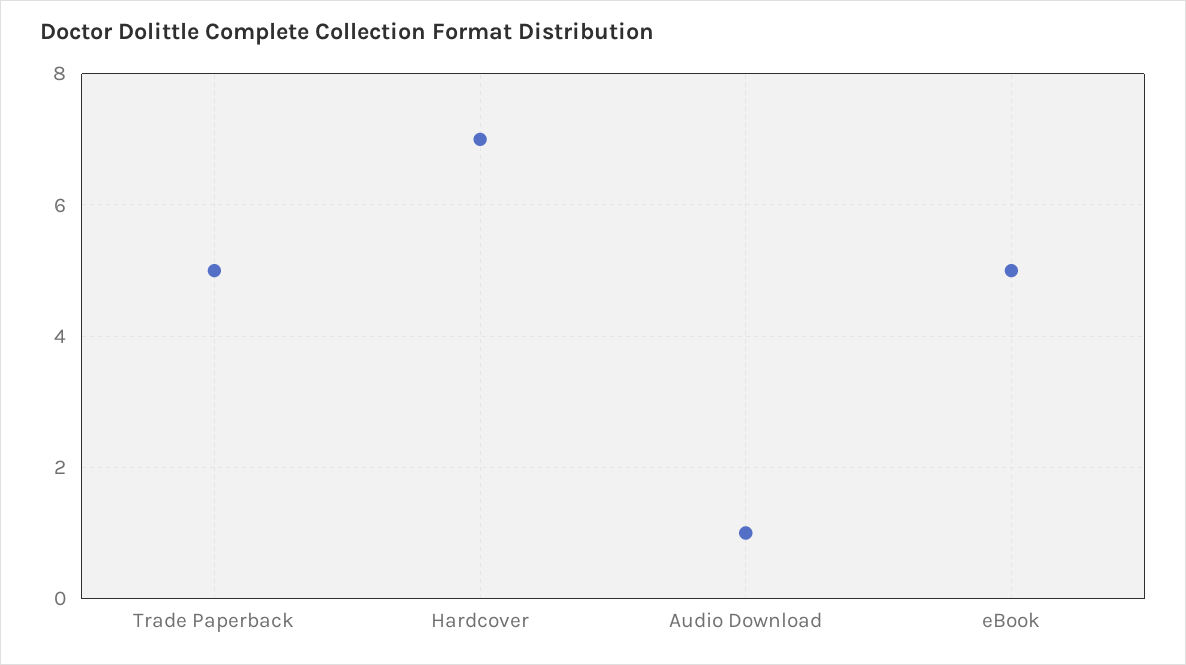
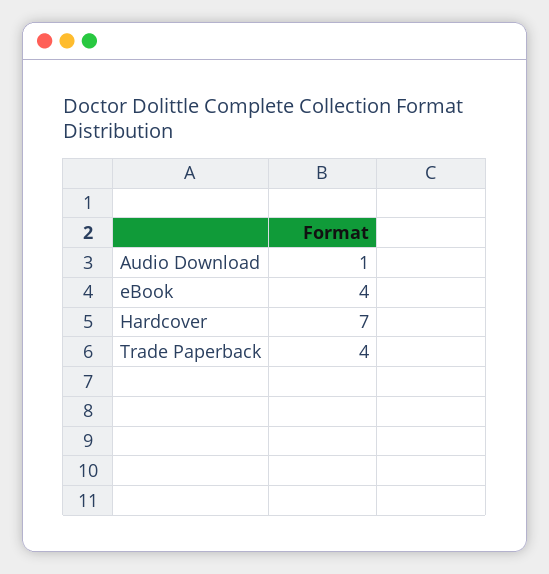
Trade Paperback: 5 -> 4
eBook: 5 -> 4

